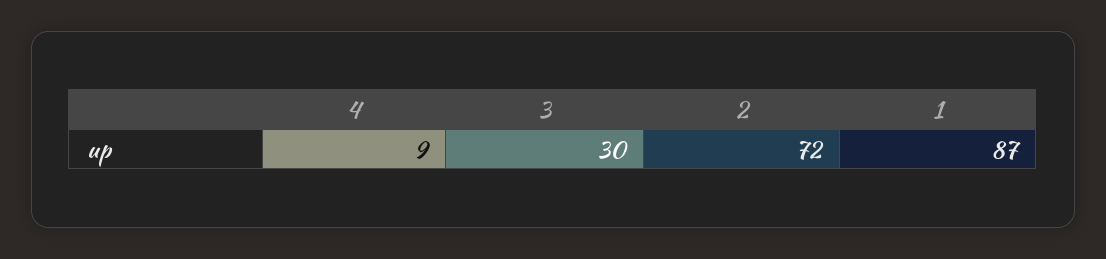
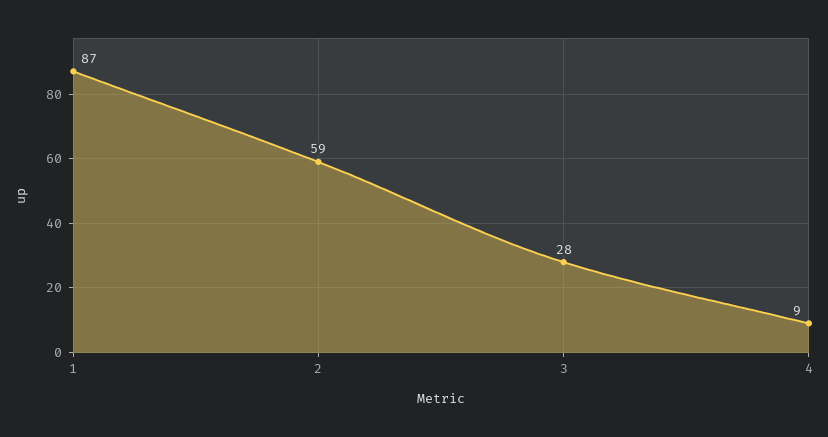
3: 30 -> 28
2: 72 -> 59

